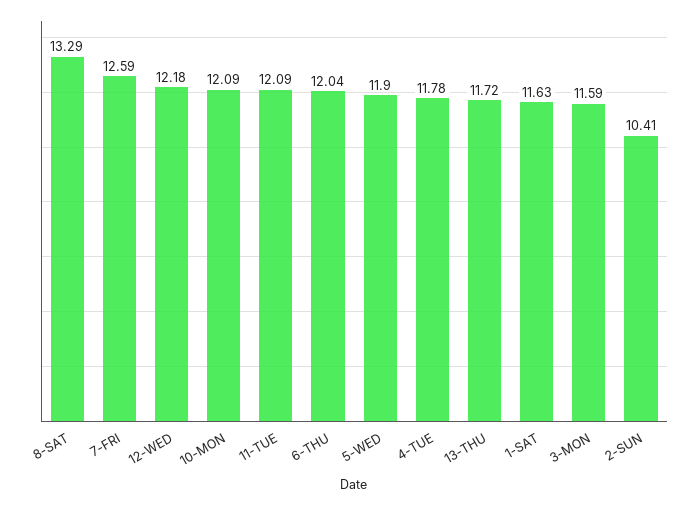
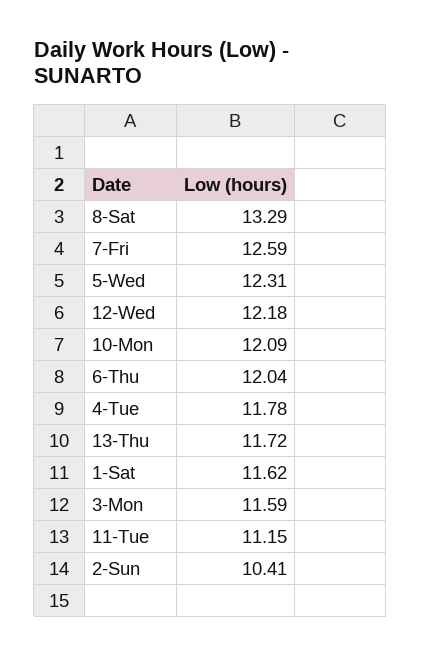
11-TUE: 12.09 -> 11.15
5-WED: 11.9 -> 12.31
1-SAT: 11.63 -> 11.62

